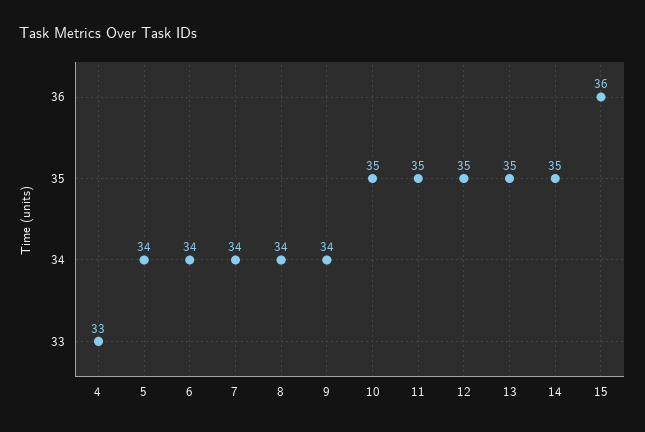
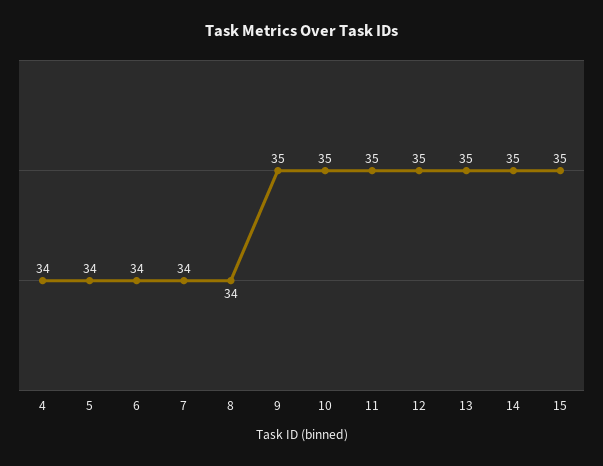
4: 33 -> 34
9: 34 -> 35
15: 36 -> 35

